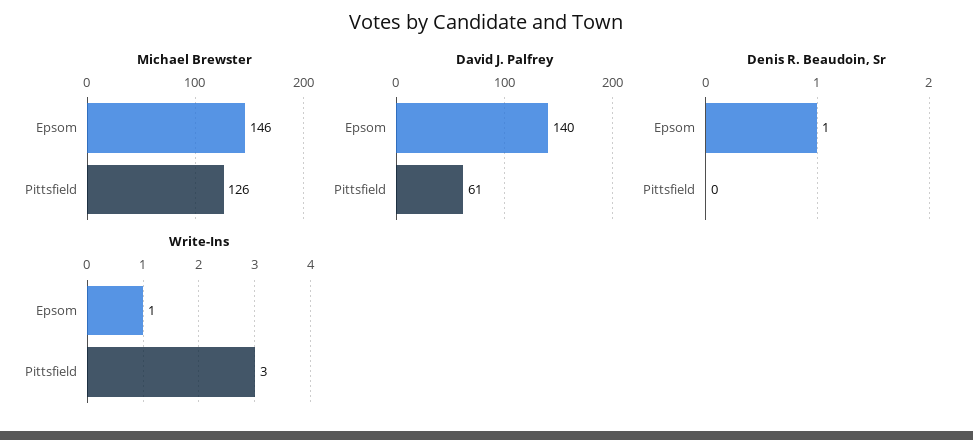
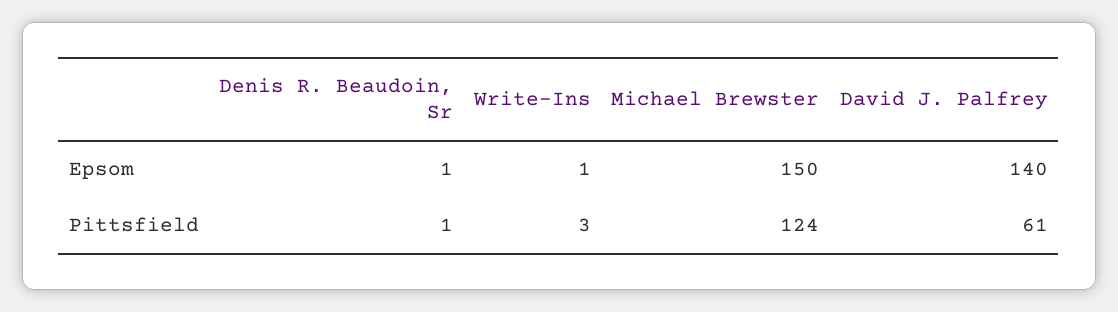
Michael Brewster, Epsom: 146 -> 150
Michael Brewster, Pittsfield: 126 -> 124
Denis R. Beaudoin, Sr, Pittsfield: 0 -> 1

